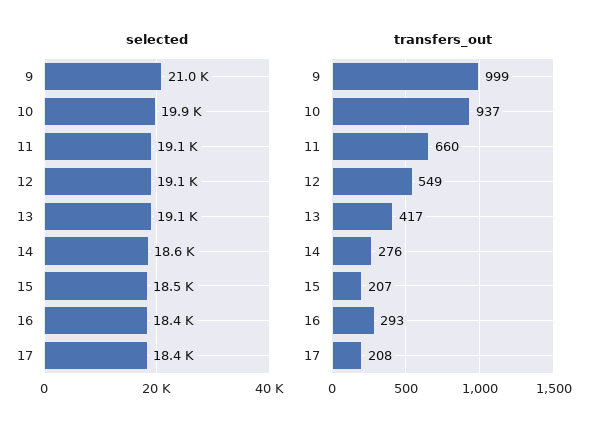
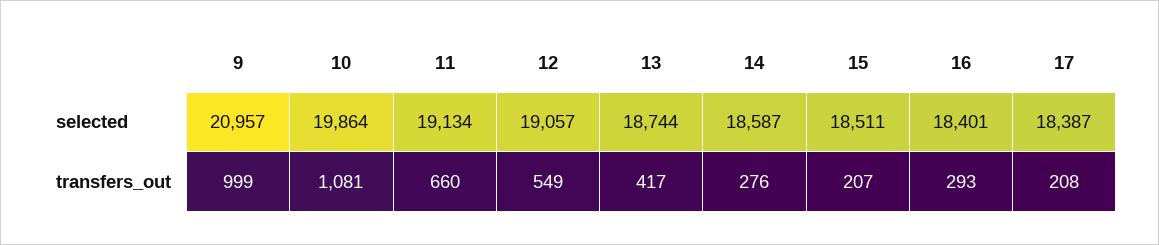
selected, 13: 19100 -> 18744
transfers_out, 10: 937 -> 1081

